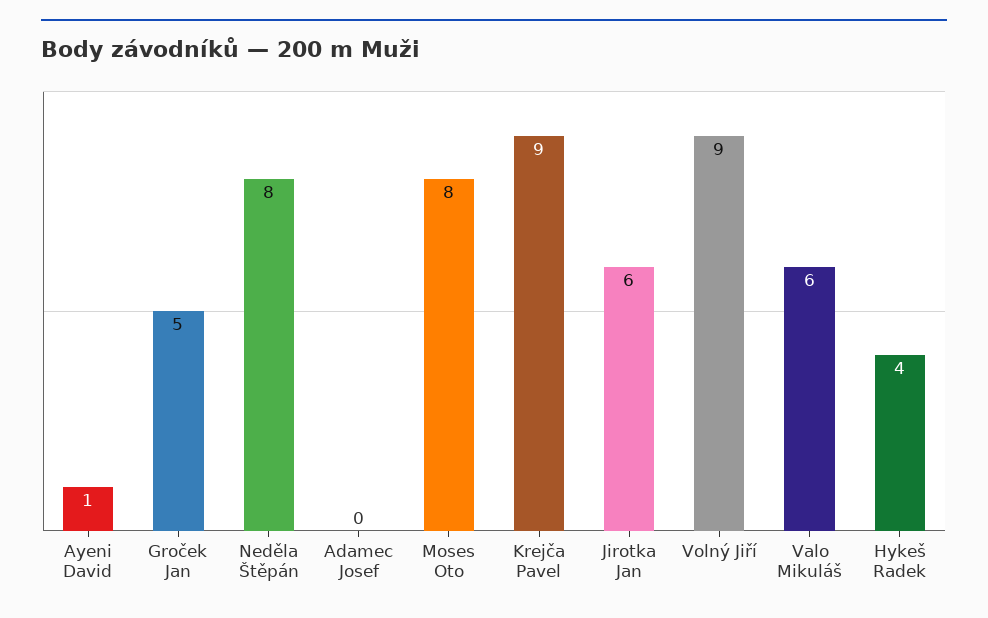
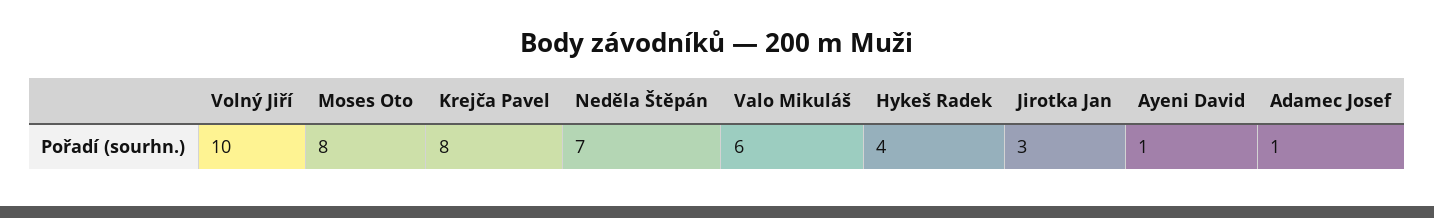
Groček Jan: 5 -> none
Neděla Štěpán: 8 -> 7
Adamec Josef: 0 -> 1
Krejča Pavel: 9 -> 8
Jirotka Jan: 6 -> 3
Volný Jiří: 9 -> 10

